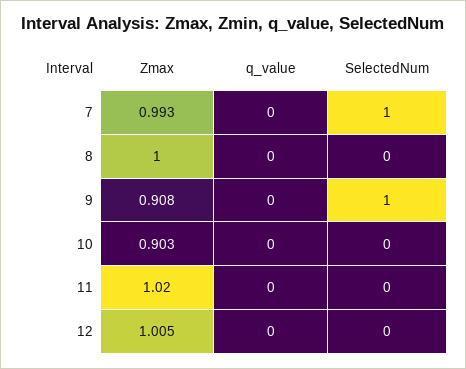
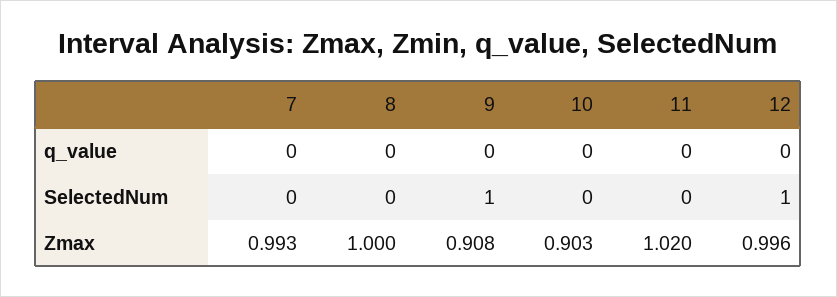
SelectedNum, 7: 1 -> 0
Zmax, 12: 1.005 -> 0.996
SelectedNum, 12: 0 -> 1

